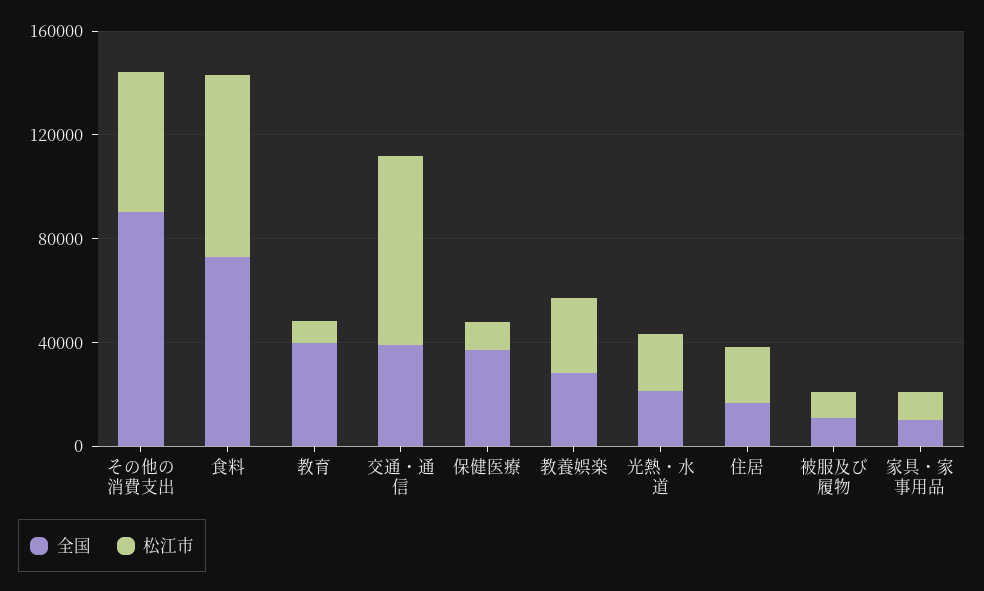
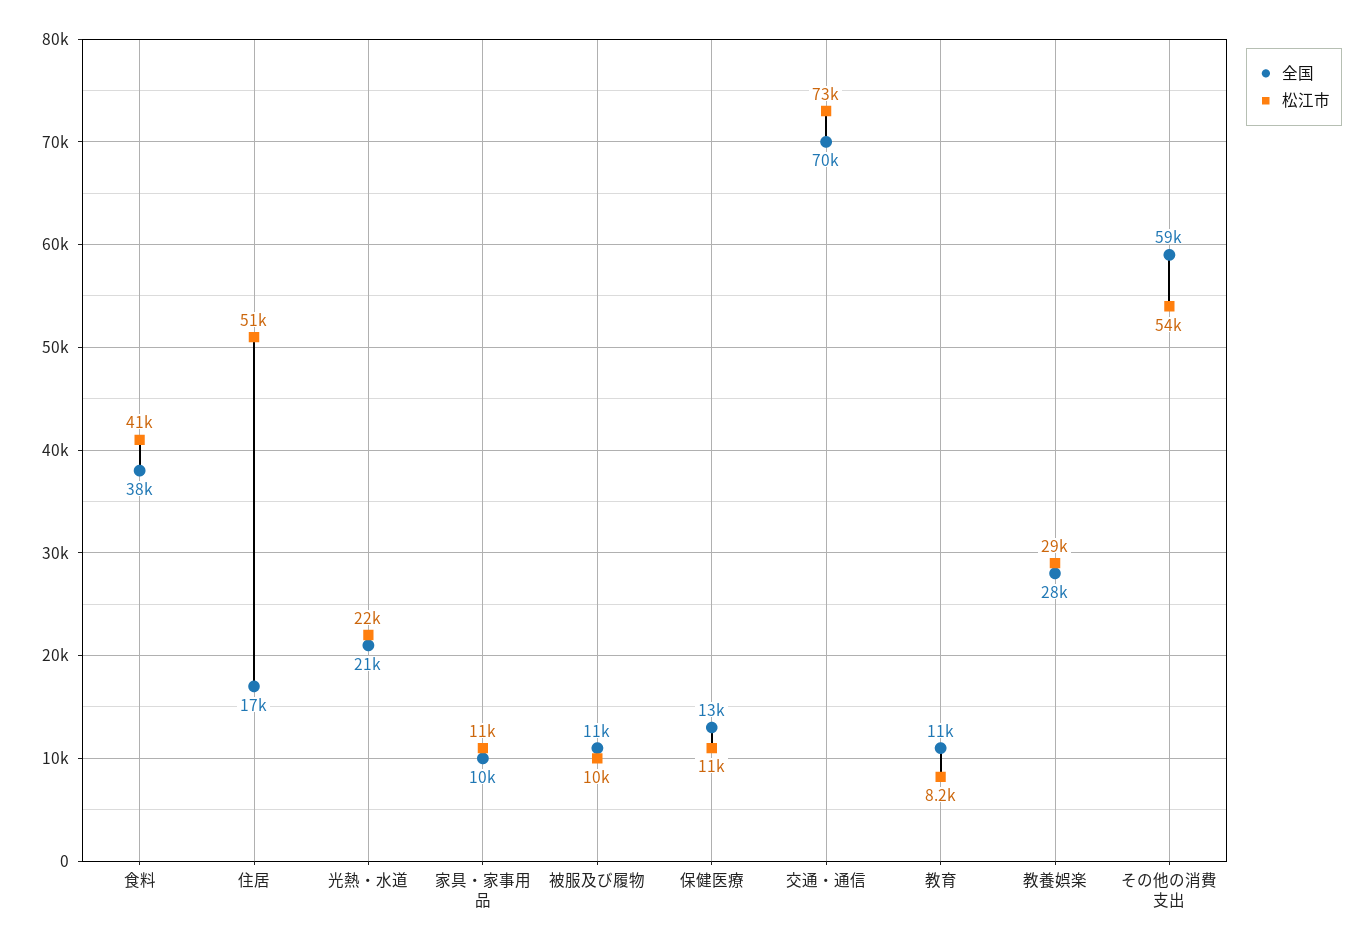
全国, その他の消費支出: 90000 -> 59000
全国, 食料: 70000 -> 38000
松江市, 食料: 70000 -> 41000
全国, 教育: 40000 -> 11000
全国, 交通・通信: 40000 -> 70000
全国, 保健医療: 40000 -> 13000
松江市, 住居: 20000 -> 51000

